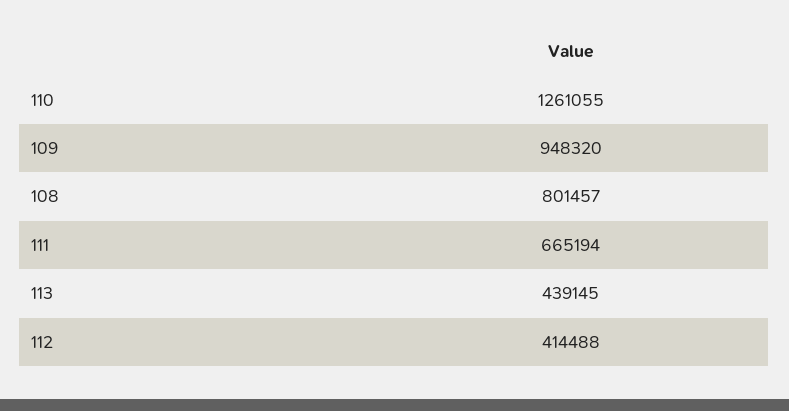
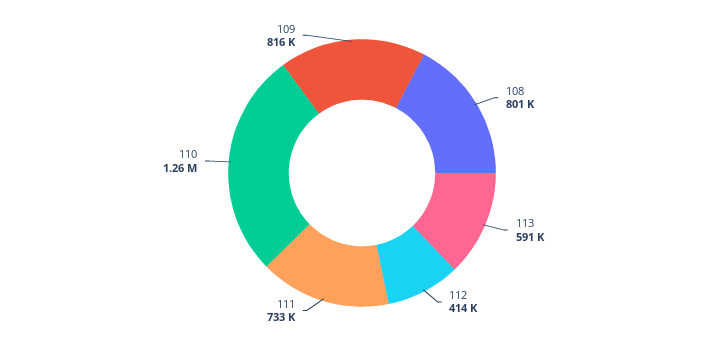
109: 948320 -> 816000
111: 665194 -> 733000
113: 439145 -> 591000

